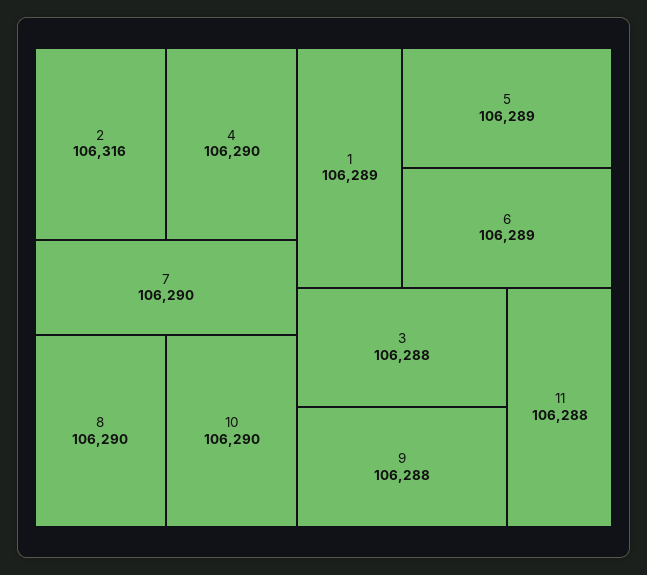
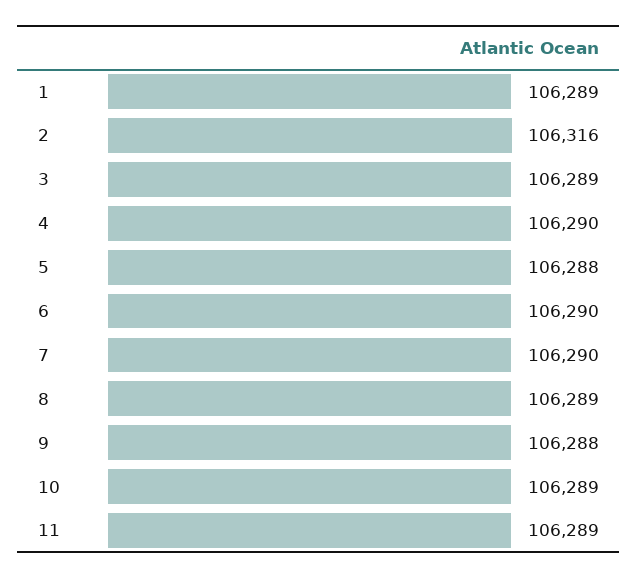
8: 106290 -> 106289
10: 106290 -> 106289
5: 106289 -> 106288
6: 106289 -> 106290
3: 106288 -> 106289
11: 106288 -> 106289

